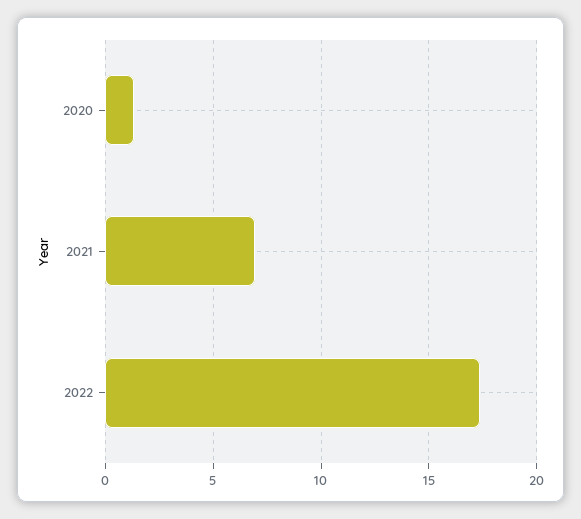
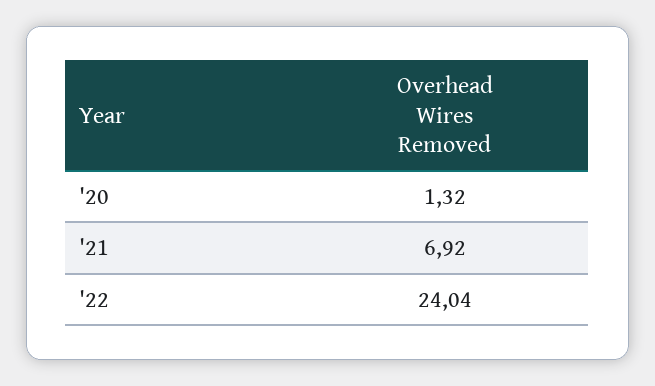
2022: 17.5 -> 24.04

